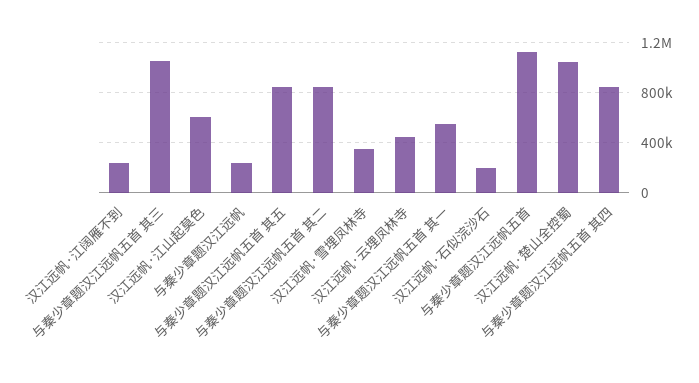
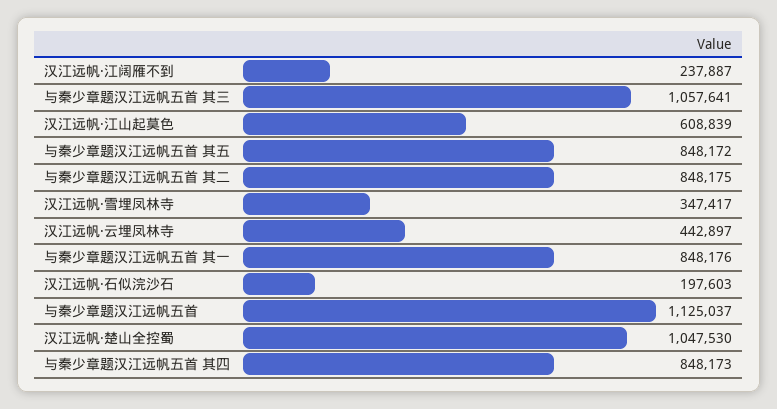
与秦少章题汉江远帆: 250000 -> none
与秦少章题汉江远帆五首 其一: 550000 -> 848176

